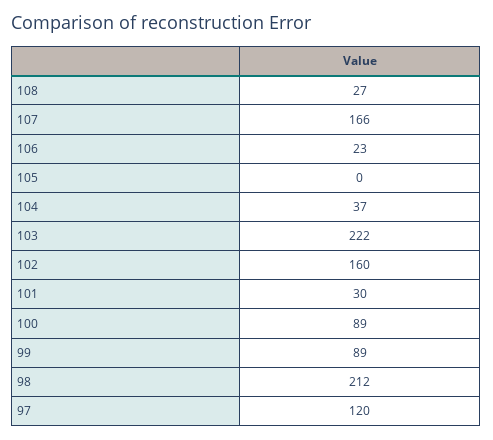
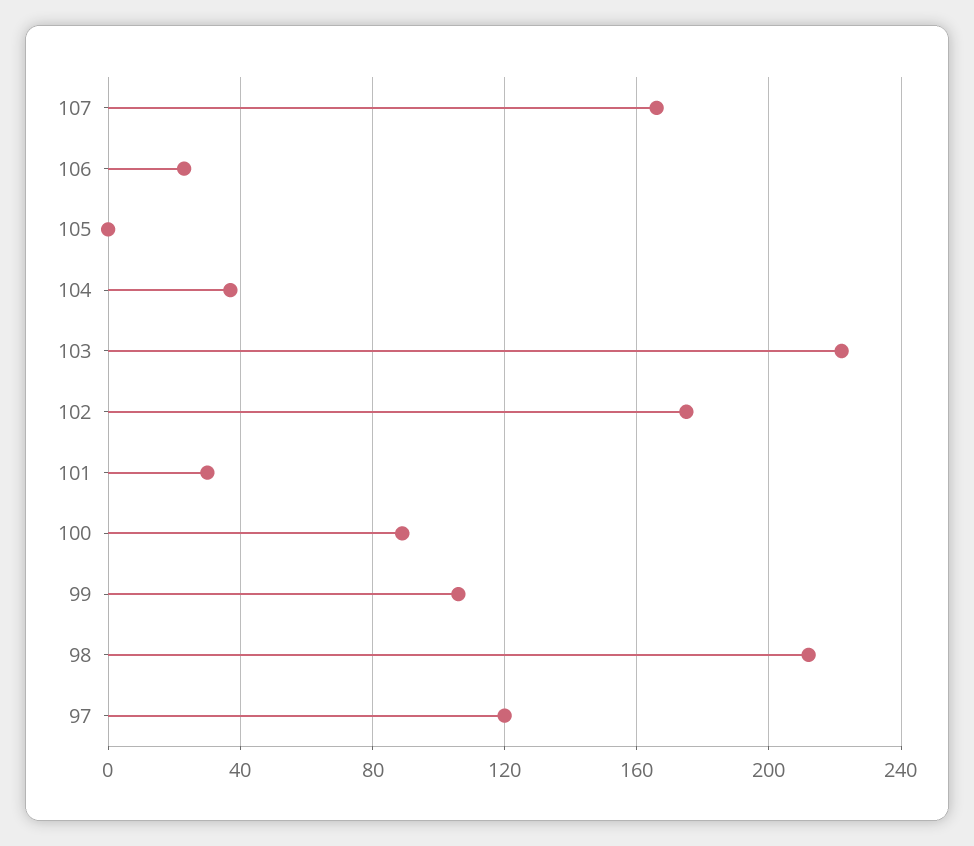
108: 27 -> none
102: 160 -> 175
99: 89 -> 105

